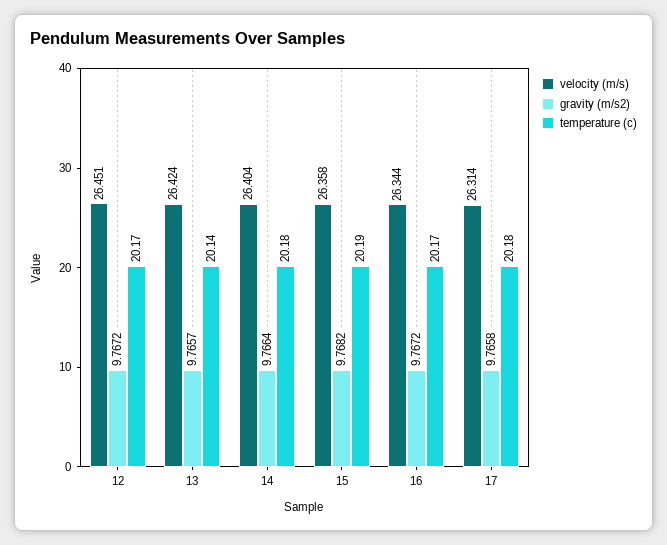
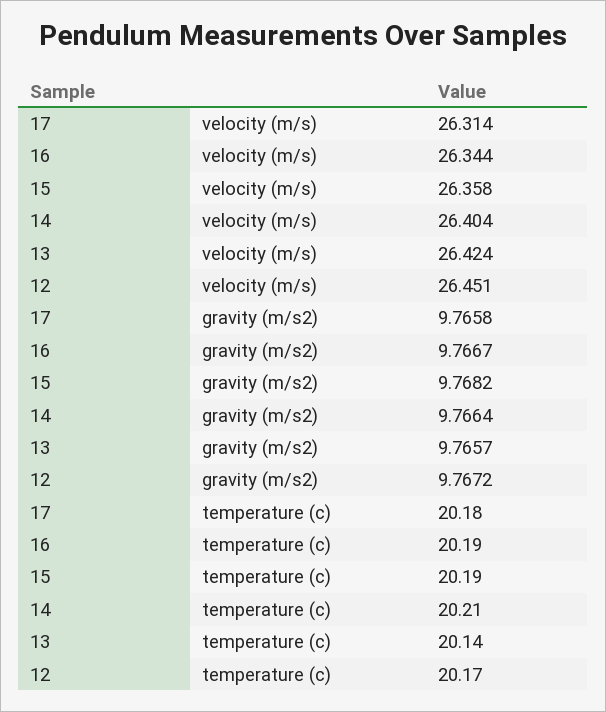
temperature (c), 14: 20.18 -> 20.21
gravity (m/s2), 16: 9.7672 -> 9.7667
temperature (c), 16: 20.17 -> 20.19

